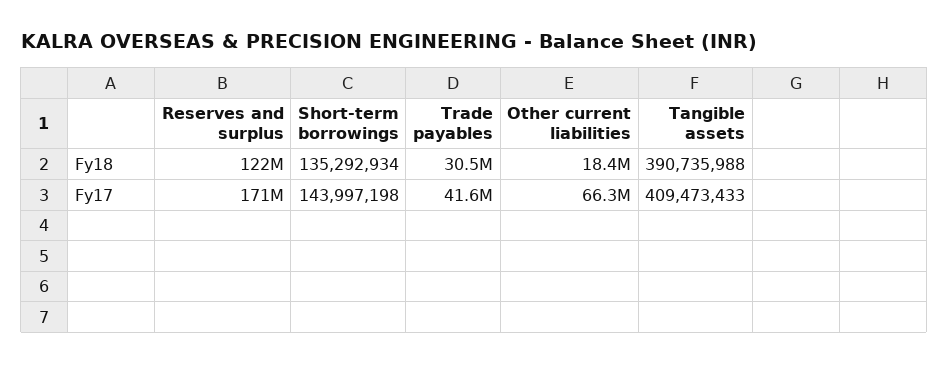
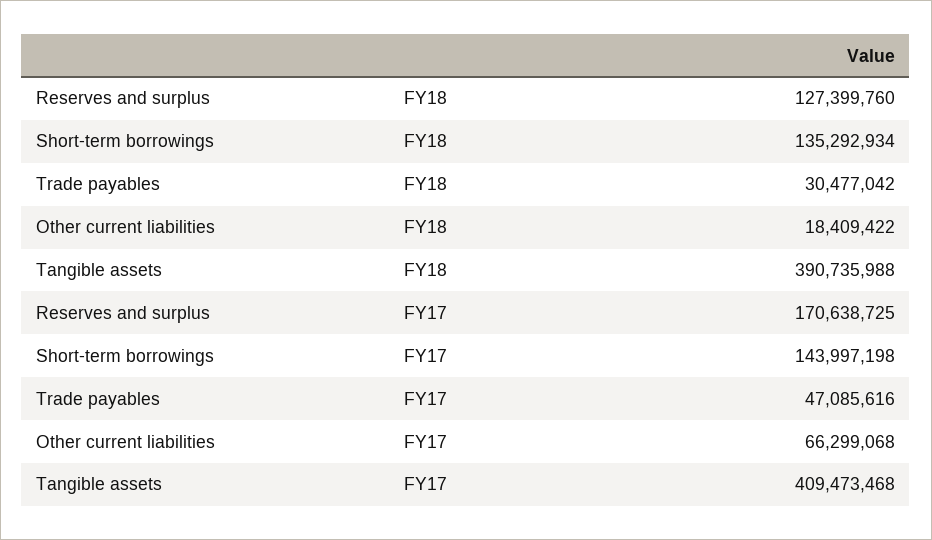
Reserves and surplus, Fy18: 122000000 -> 127399760
Trade payables, Fy17: 41600000 -> 47085616
Tangible assets, Fy17: 409473433 -> 409473468

